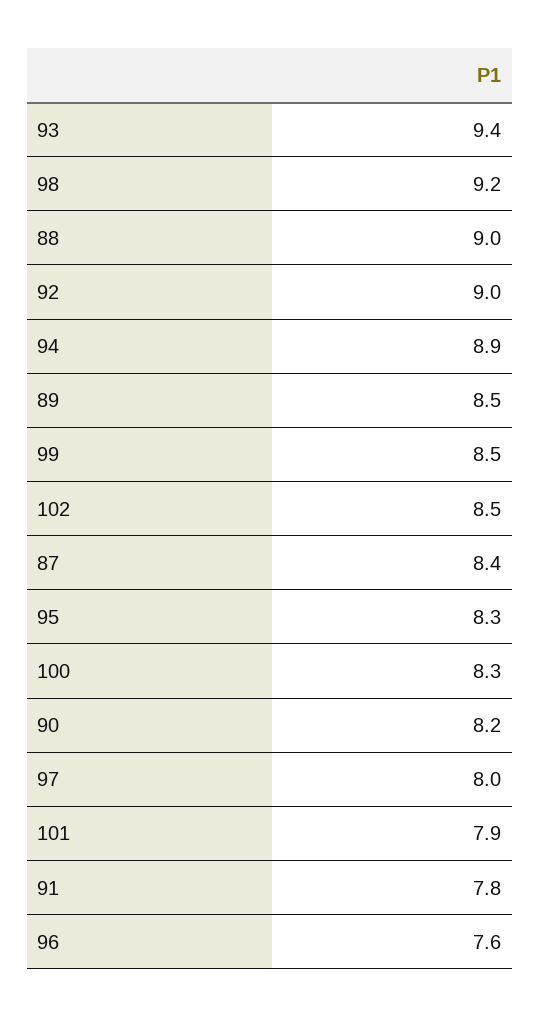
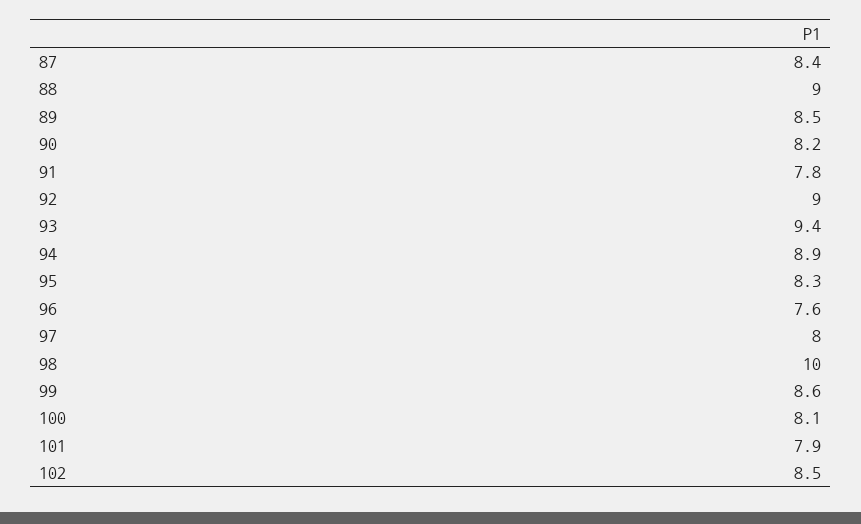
98: 9.2 -> 10
99: 8.5 -> 8.6
100: 8.3 -> 8.1

